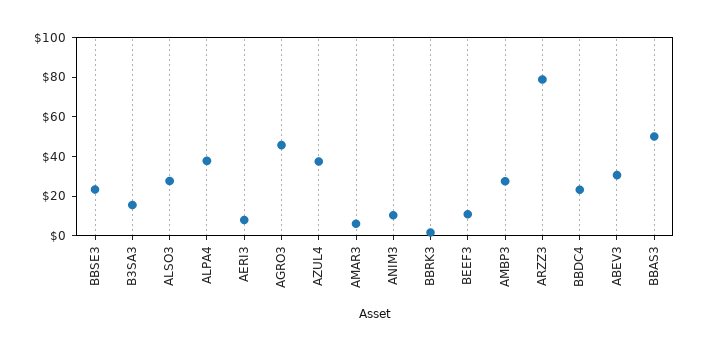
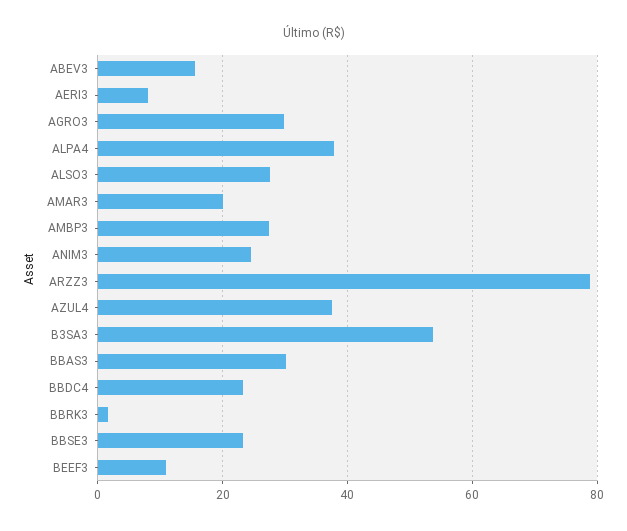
B3SA3: 15 -> 54
AGRO3: 45 -> 30
AMAR3: 5 -> 20
ANIM3: 10 -> 24
ABEV3: 30 -> 16
BBAS3: 50 -> 30

